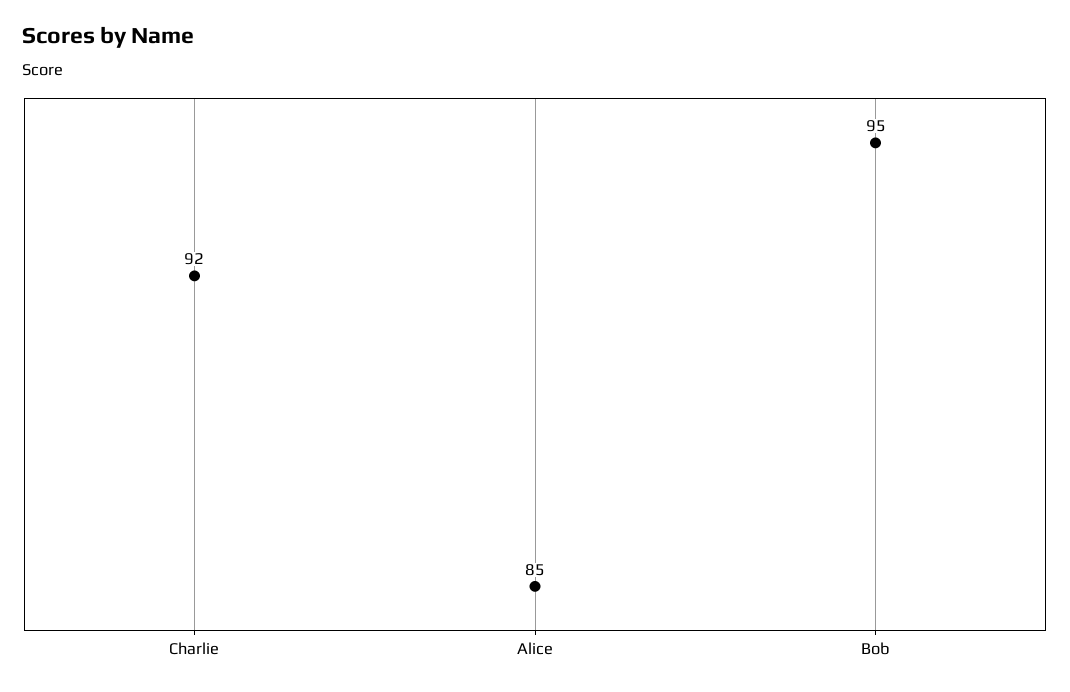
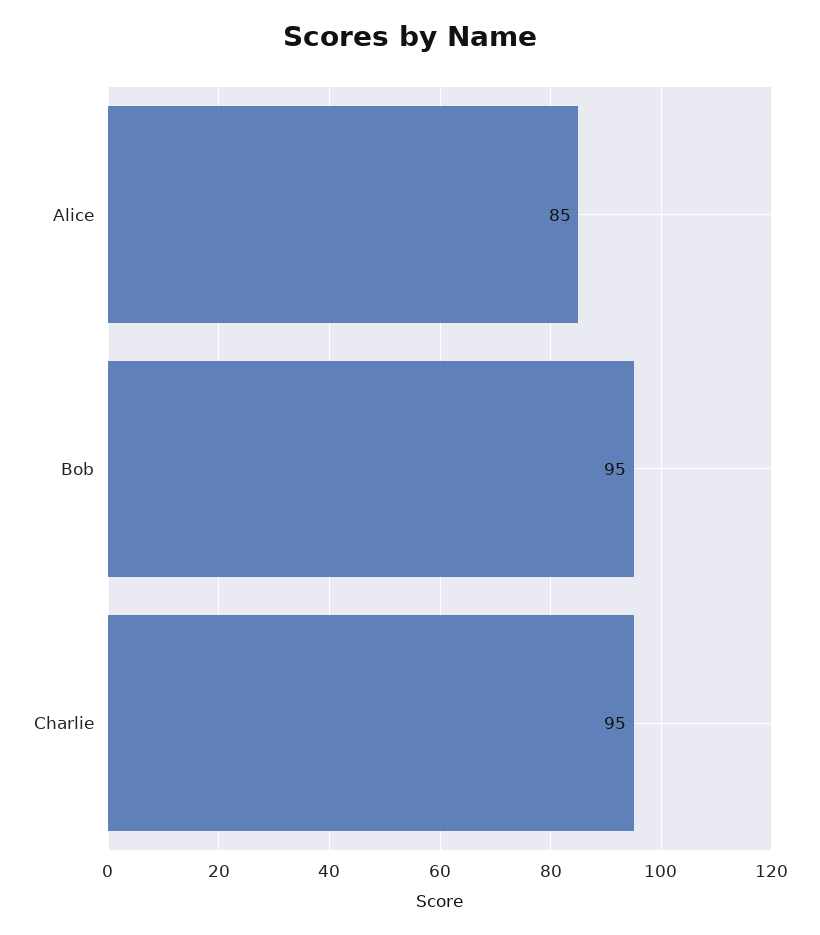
Charlie: 92 -> 95

